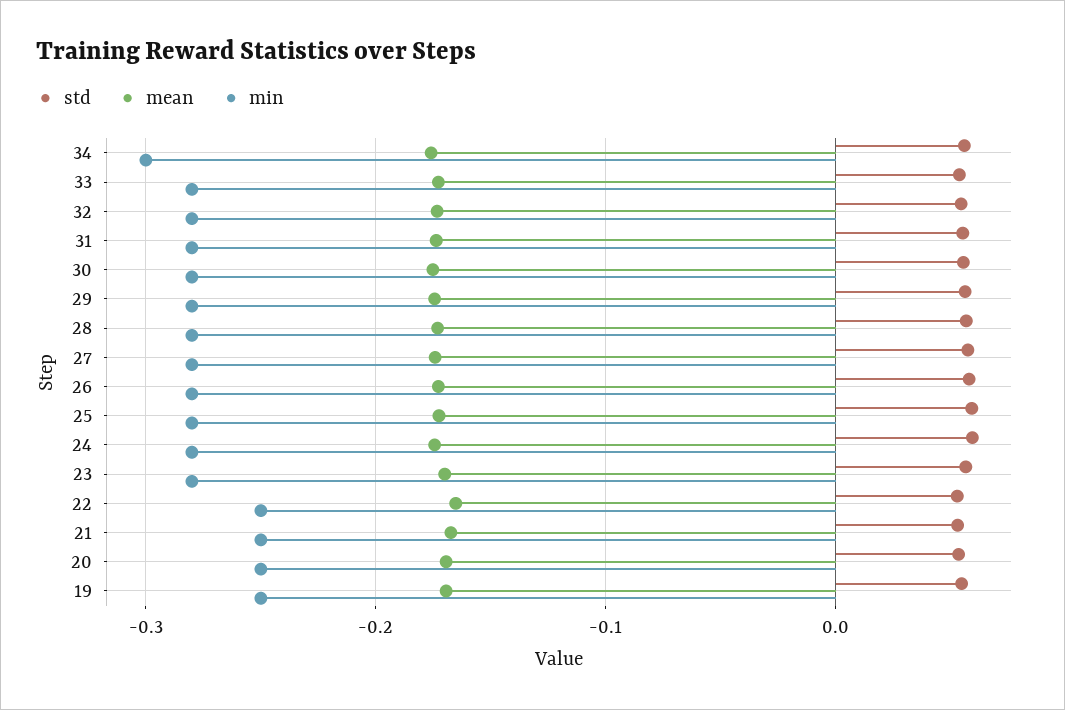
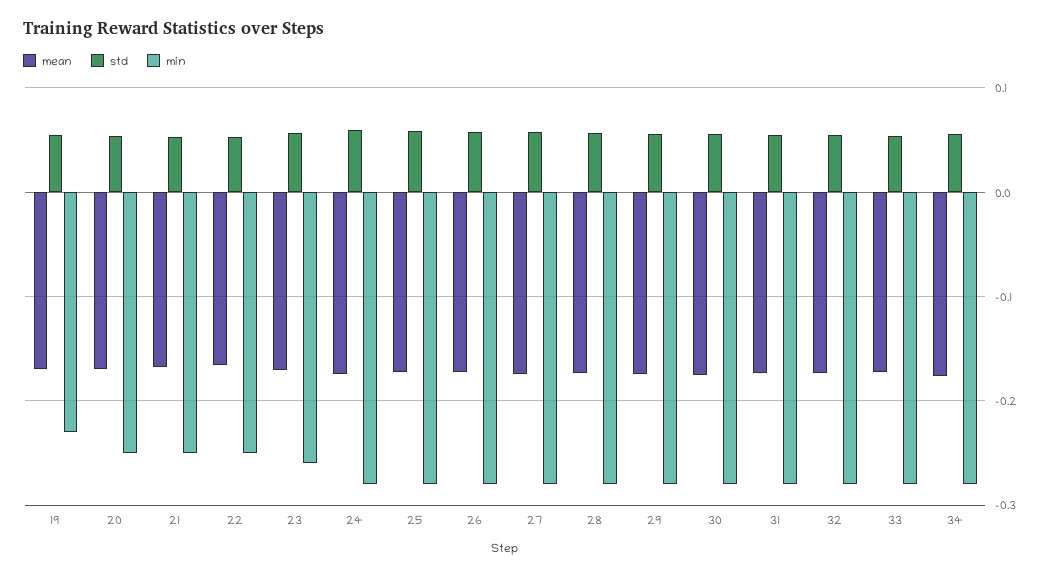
min, 34: -0.3 -> -0.28
min, 23: -0.28 -> -0.26
min, 19: -0.25 -> -0.23

